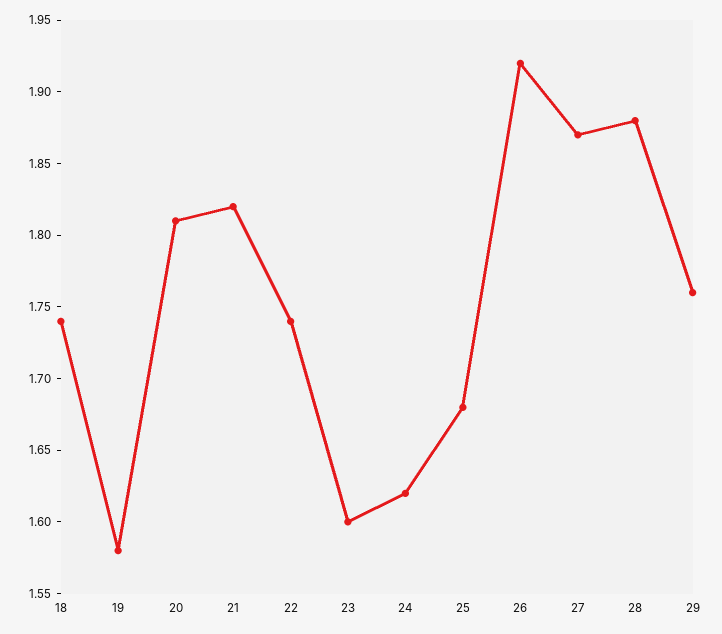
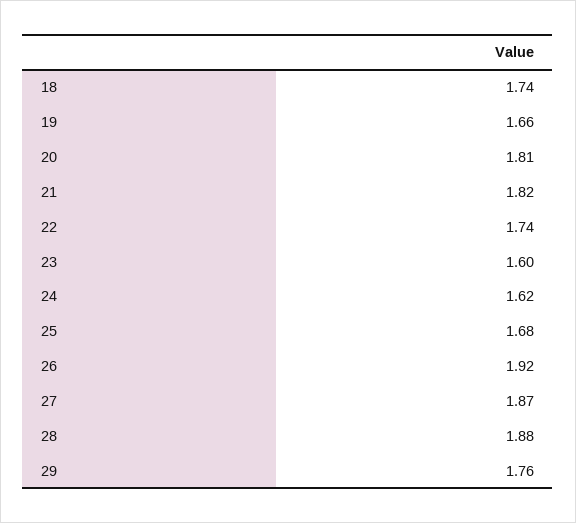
19: 1.58 -> 1.66

